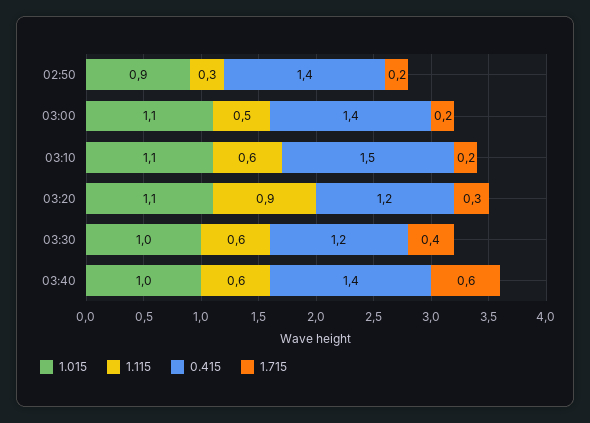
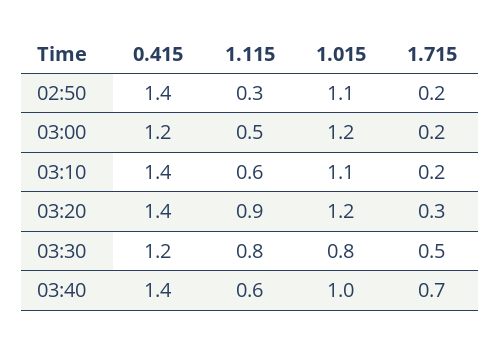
1.015, 02:50: 0.9 -> 1.1
1.015, 03:00: 1.1 -> 1.2
0.415, 03:00: 1.4 -> 1.2
0.415, 03:10: 1.5 -> 1.4
1.015, 03:20: 1.1 -> 1.2
0.415, 03:20: 1.2 -> 1.4
1.015, 03:30: 1 -> 0.8
1.115, 03:30: 0.6 -> 0.8
1.715, 03:30: 0.4 -> 0.5
1.715, 03:40: 0.6 -> 0.7

